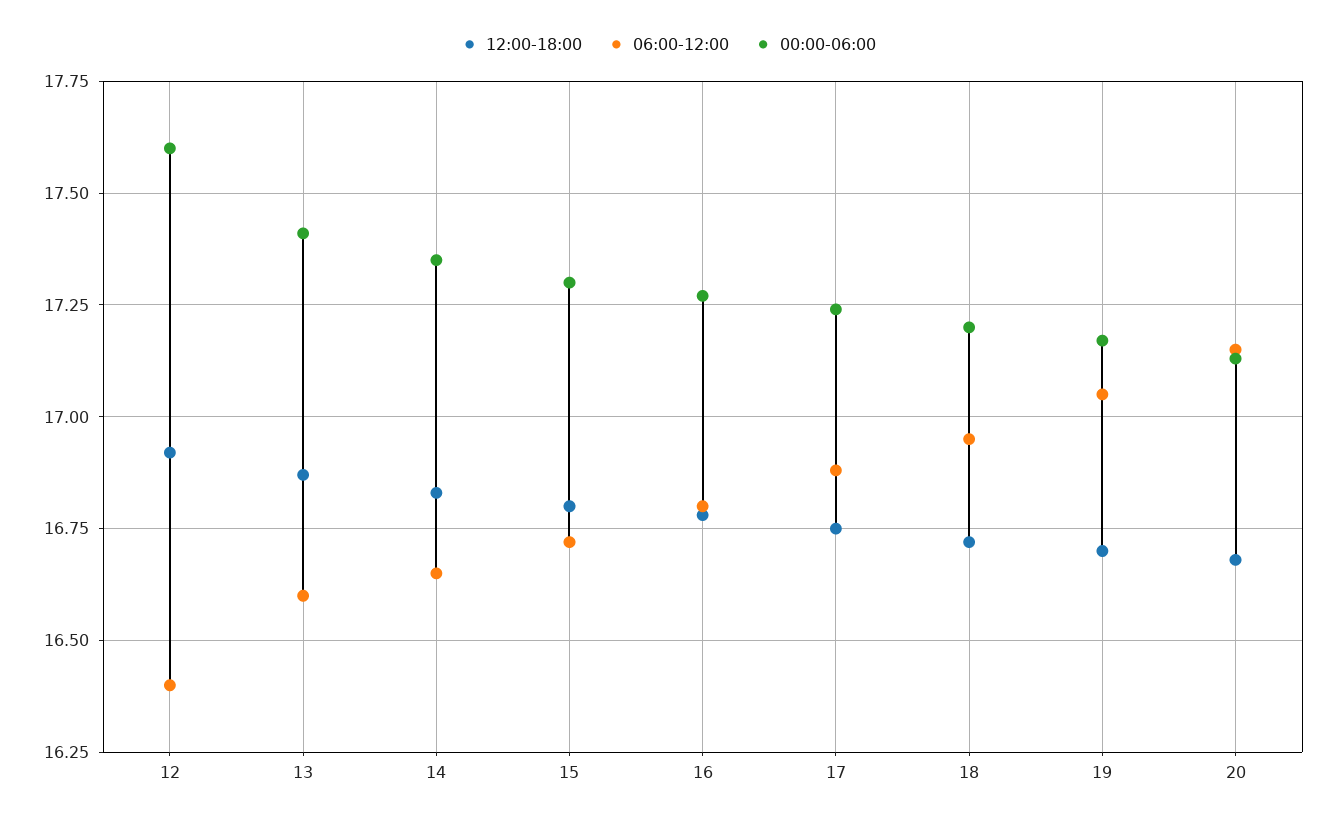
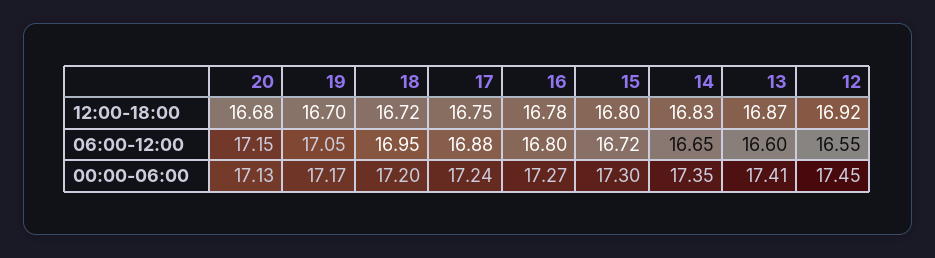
06:00-12:00, 12: 16.4 -> 16.55
00:00-06:00, 12: 17.6 -> 17.45

